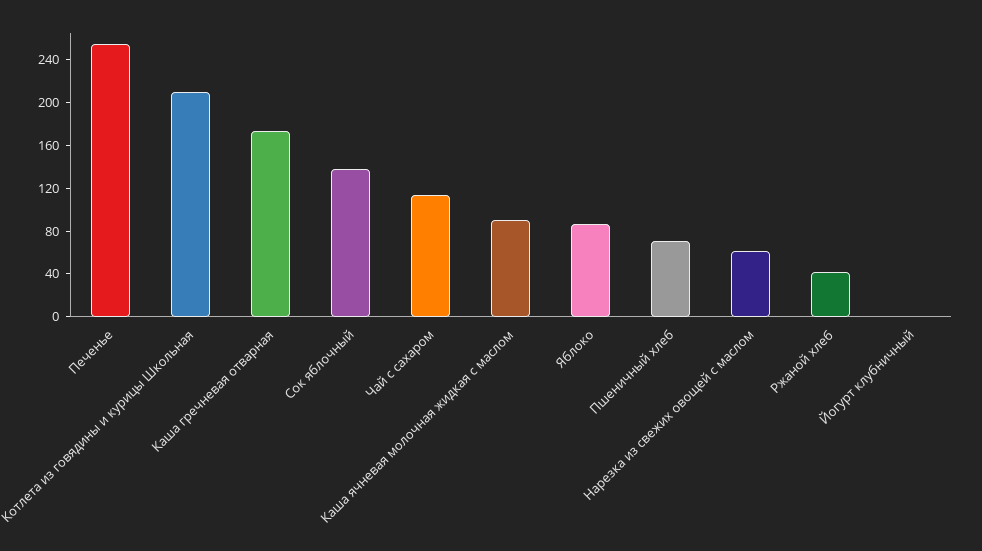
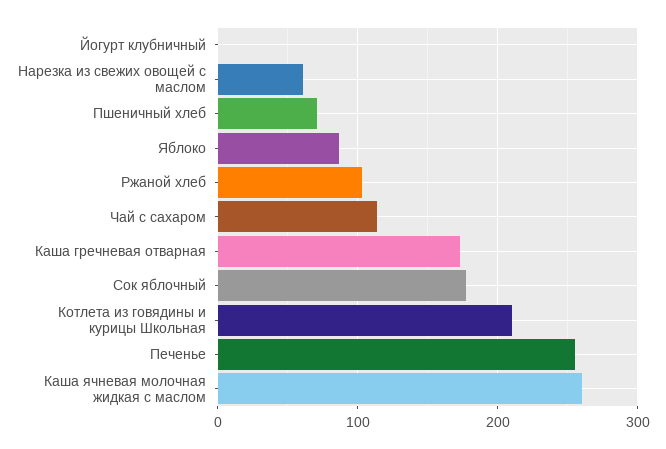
Сок яблочный: 140 -> 180
Каша ячневая молочная жидкая с маслом: 90 -> 260
Ржаной хлеб: 40 -> 100

